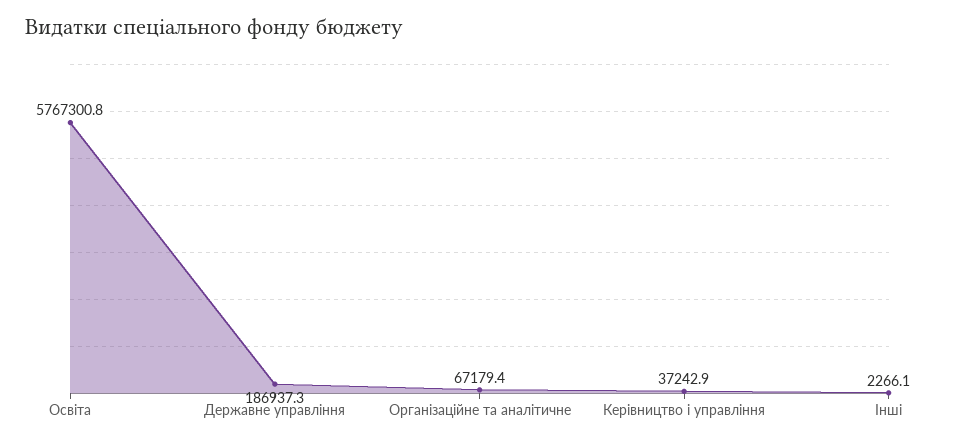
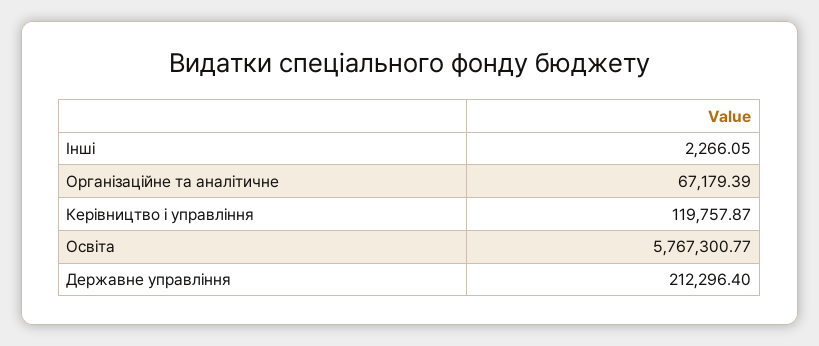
Державне управління: 186937.3 -> 212296.4
Керівництво і управління: 37242.9 -> 119757.87

